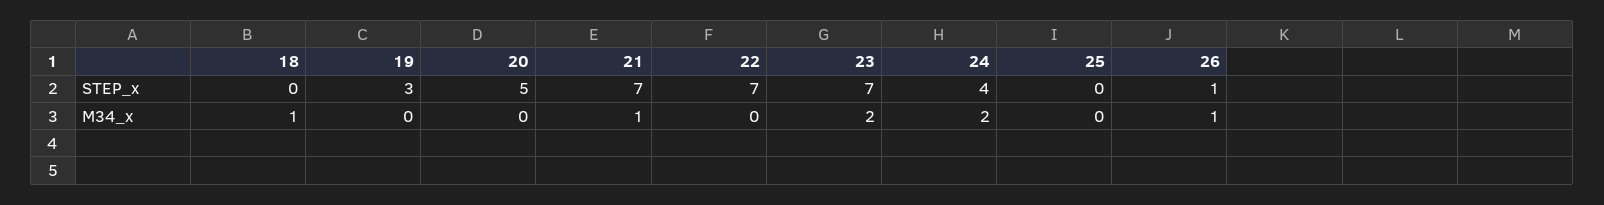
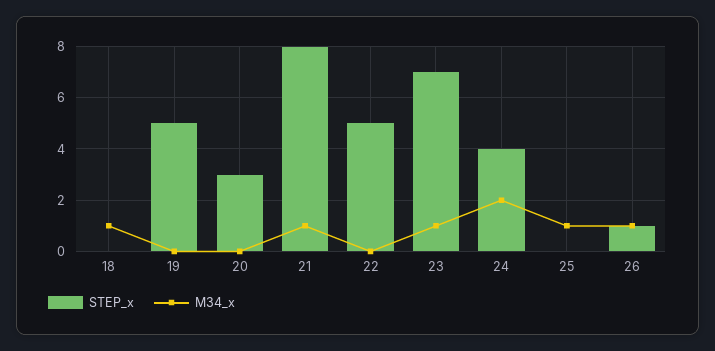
STEP_x, 19: 3 -> 5
STEP_x, 20: 5 -> 3
STEP_x, 21: 7 -> 8
STEP_x, 22: 7 -> 5
M34_x, 23: 2 -> 1
M34_x, 25: 0 -> 1

